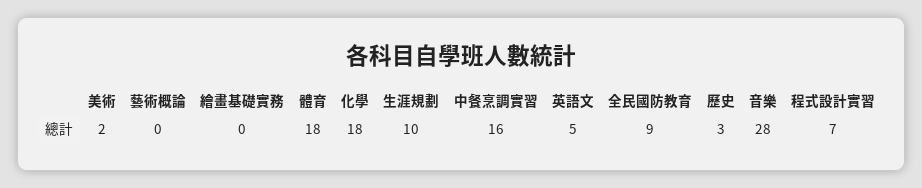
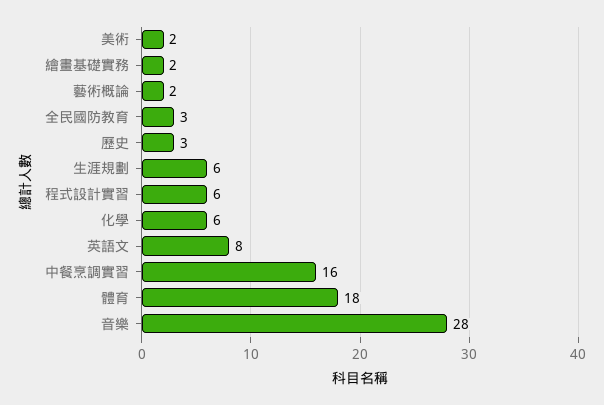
藝術概論: 0 -> 2
繪畫基礎實務: 0 -> 2
化學: 18 -> 6
生涯規劃: 10 -> 6
英語文: 5 -> 8
全民國防教育: 9 -> 3
程式設計實習: 7 -> 6

